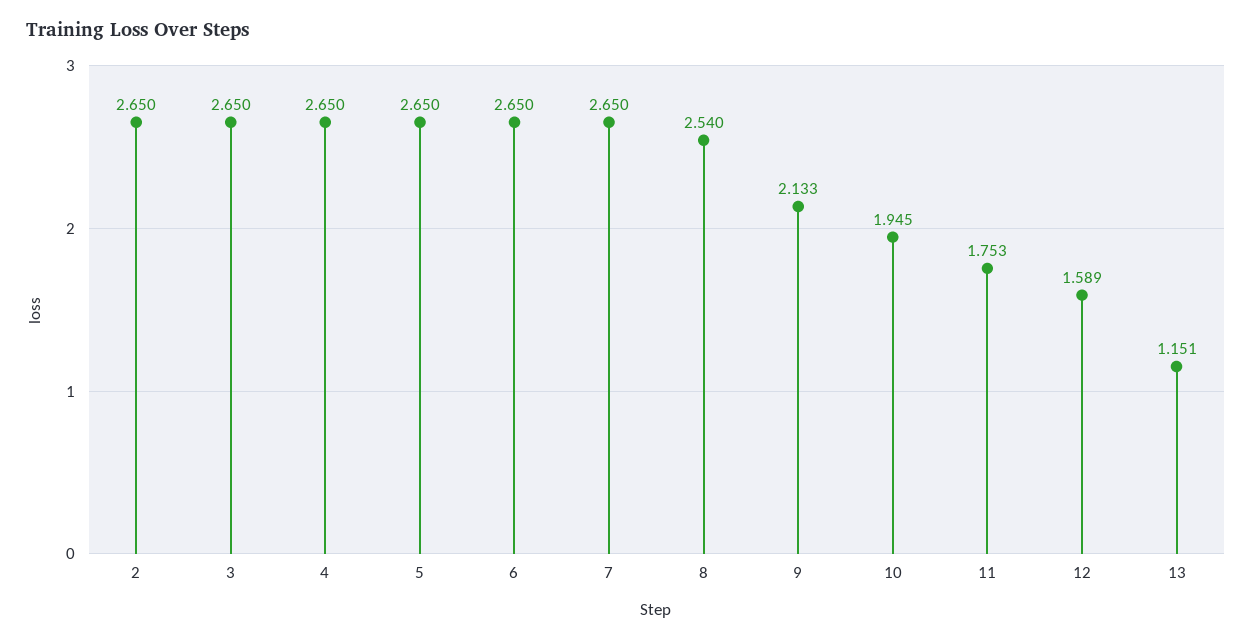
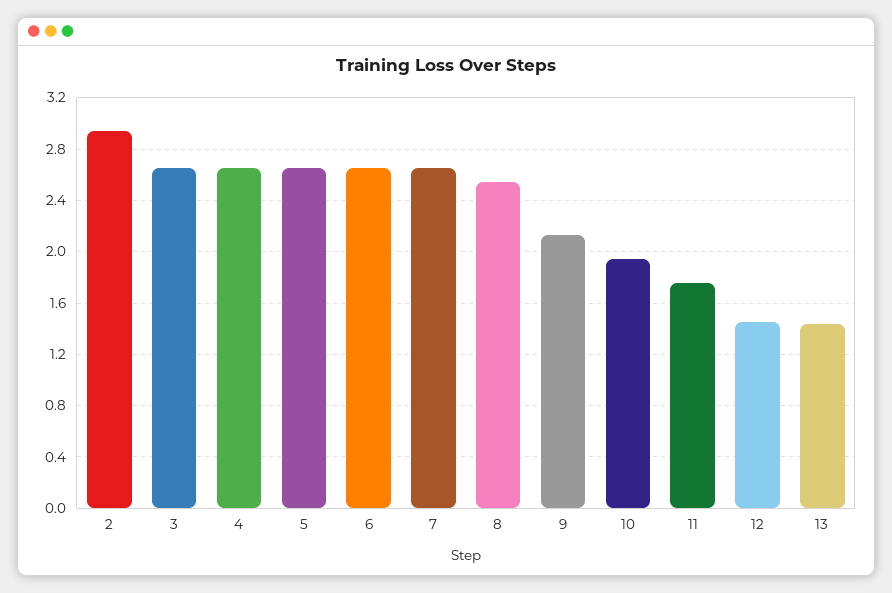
2: 2.65 -> 2.95
12: 1.589 -> 1.45
13: 1.151 -> 1.45

